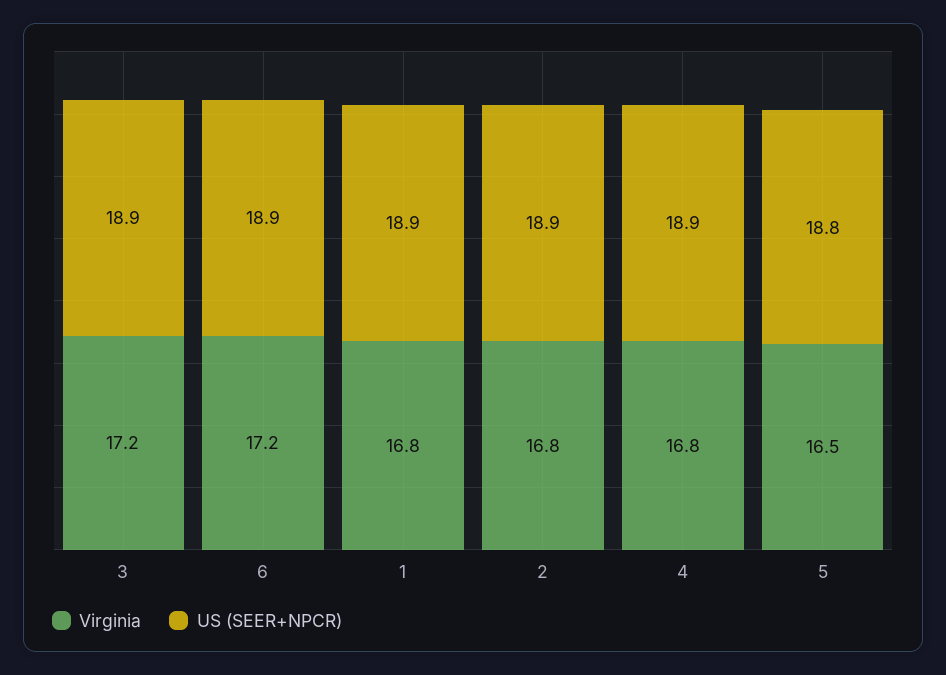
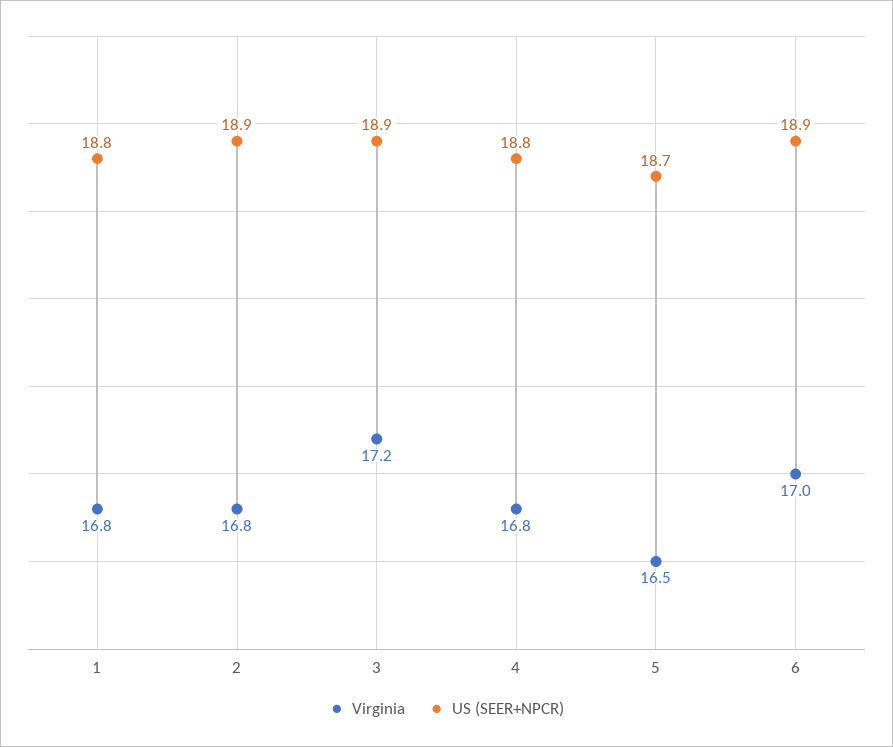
Virginia, 6: 17.2 -> 17
US (SEER+NPCR), 1: 18.9 -> 18.8
US (SEER+NPCR), 4: 18.9 -> 18.8
US (SEER+NPCR), 5: 18.8 -> 18.7

